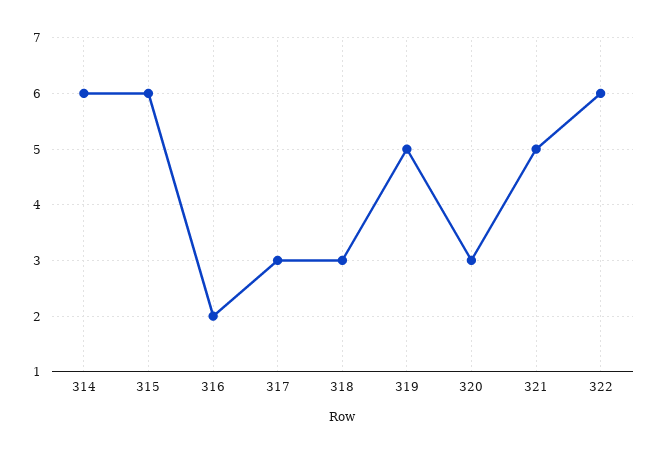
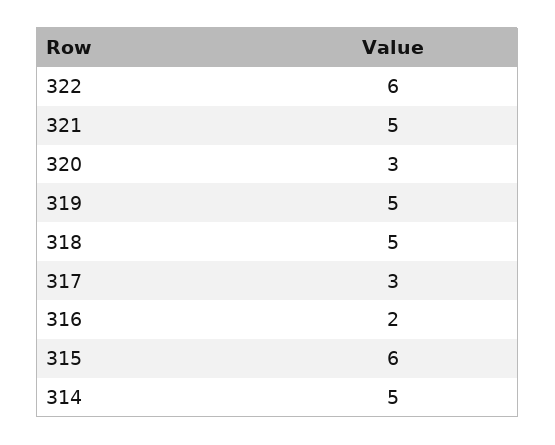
314: 6 -> 5
318: 3 -> 5

